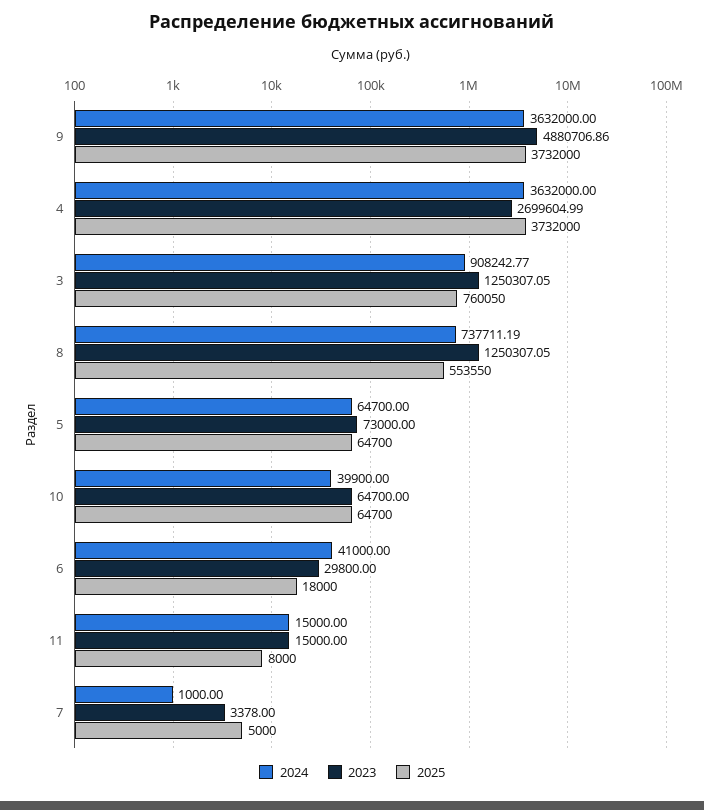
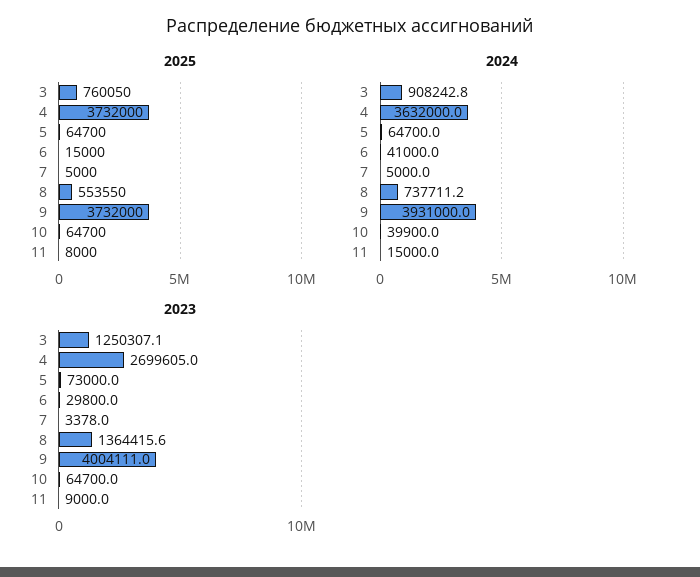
2024, 9: 3632000 -> 3931000
2023, 9: 4880706.86 -> 4004111
2023, 8: 1250307.05 -> 1364415.6
2025, 6: 18000 -> 15000
2023, 11: 15000 -> 9000
2024, 7: 1000 -> 5000

